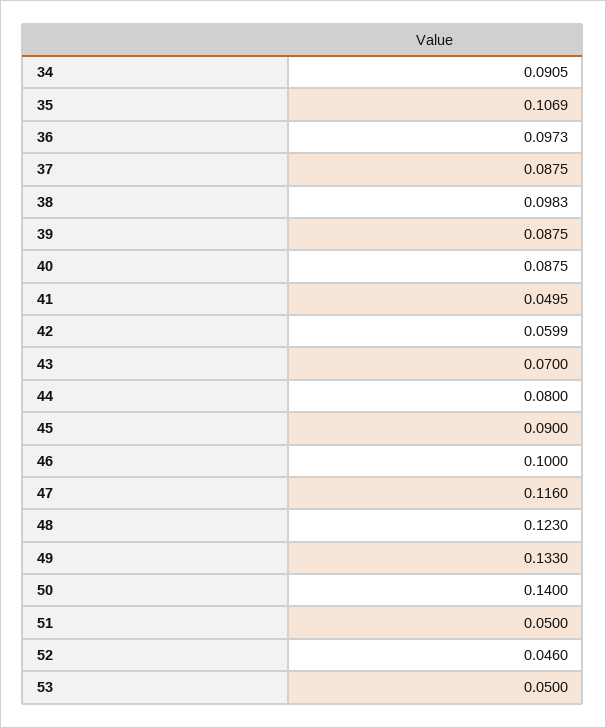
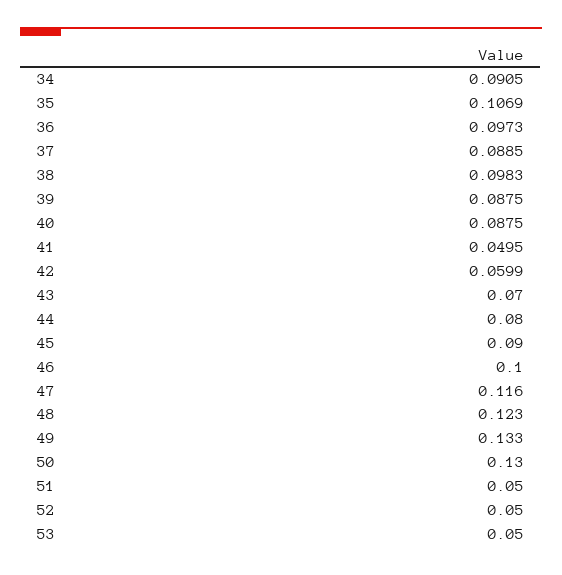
37: 0.0875 -> 0.0885
50: 0.14 -> 0.13
52: 0.046 -> 0.05

